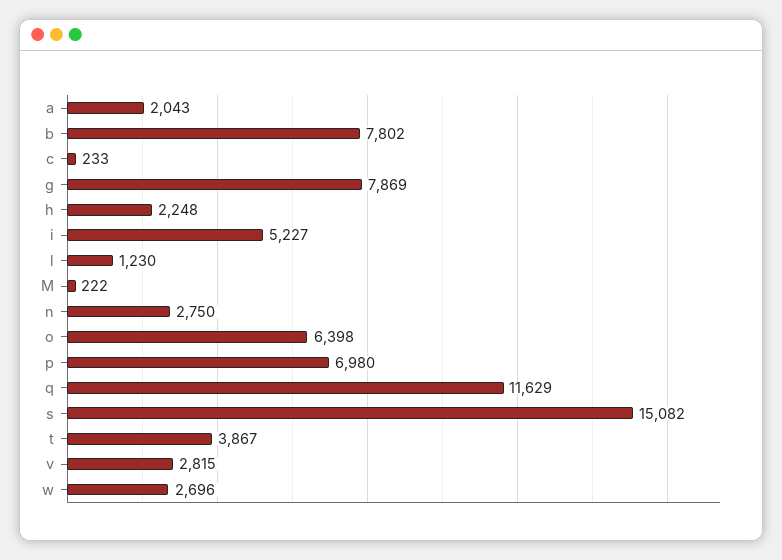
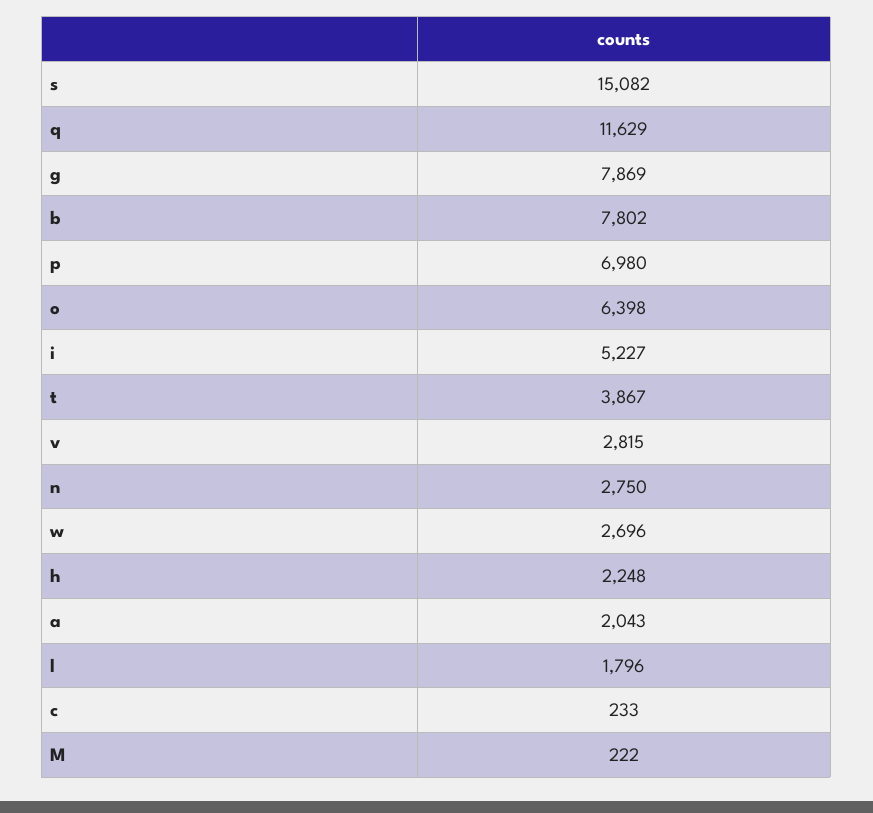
l: 1230 -> 1796

